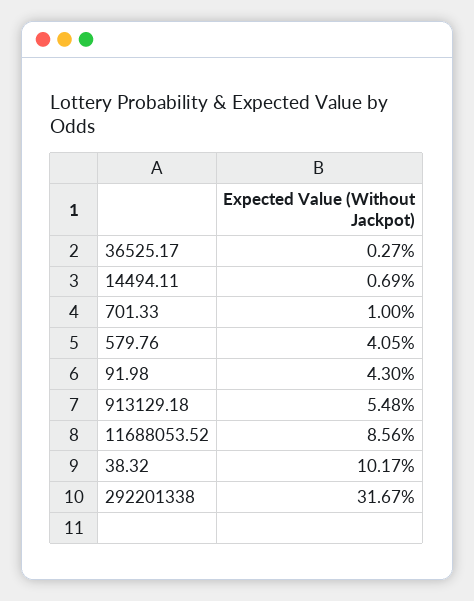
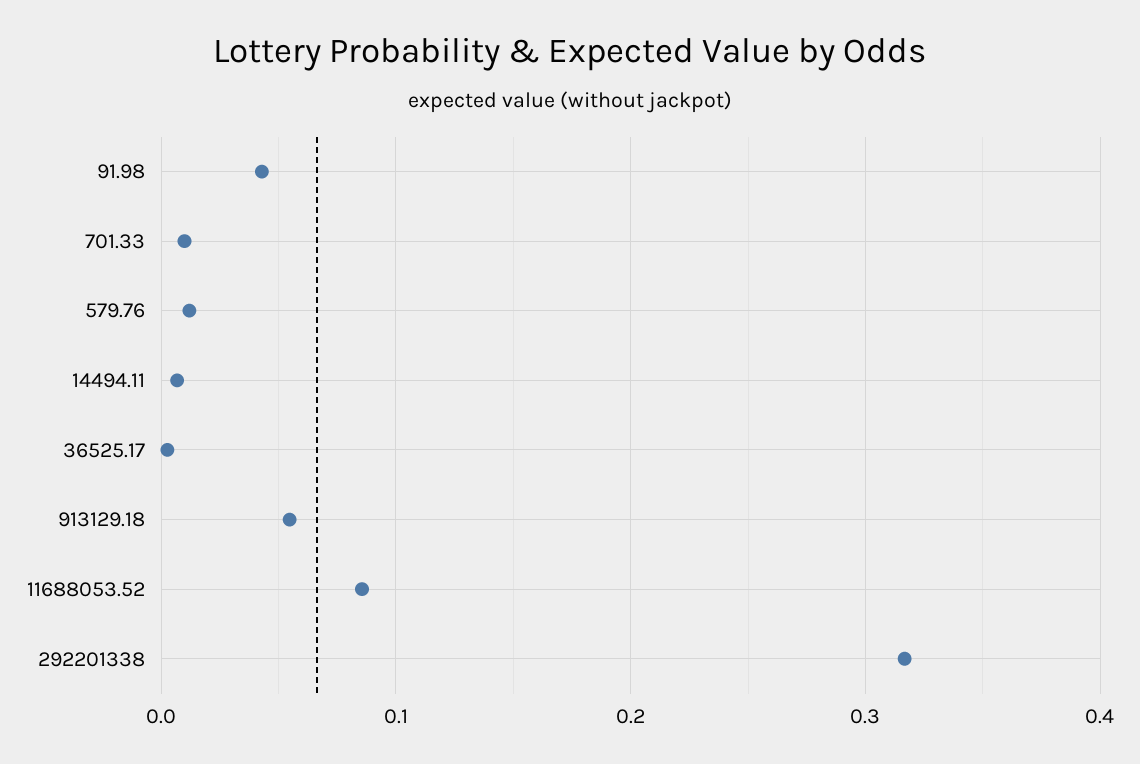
579.76: 0.0405 -> 0.01
38.32: 0.1017 -> none

